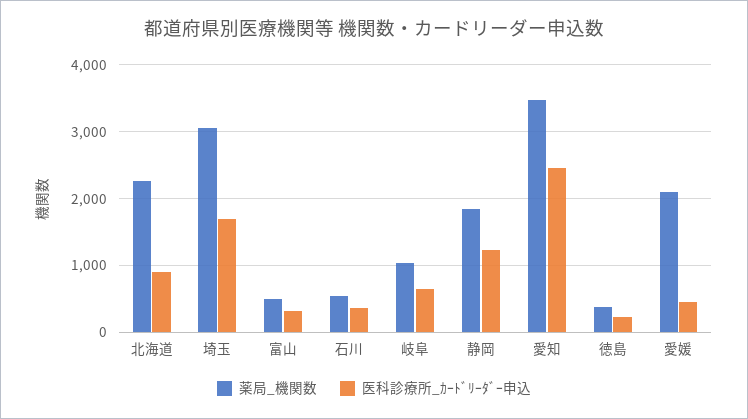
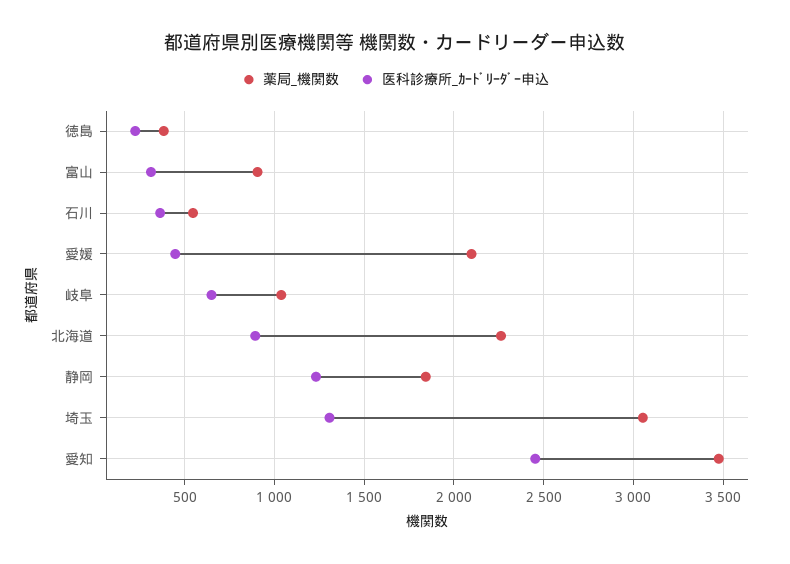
医科診療所_ｶｰﾄﾞﾘｰﾀﾞｰ申込, 埼玉: 1700 -> 1300
薬局_機関数, 富山: 500 -> 900

